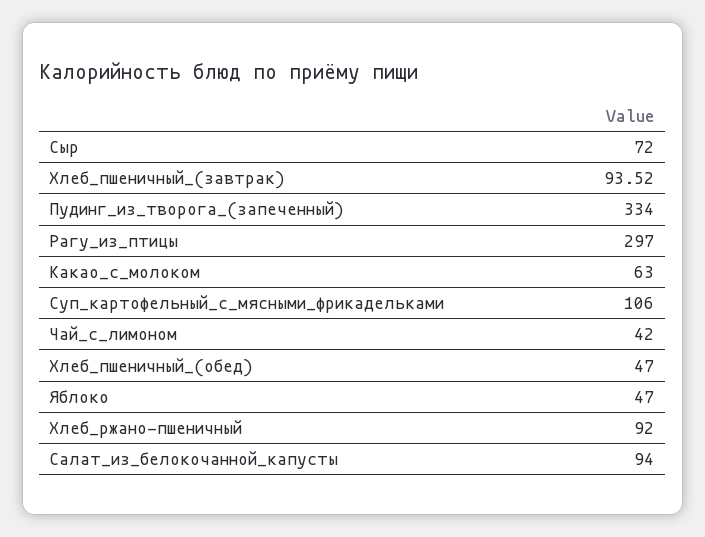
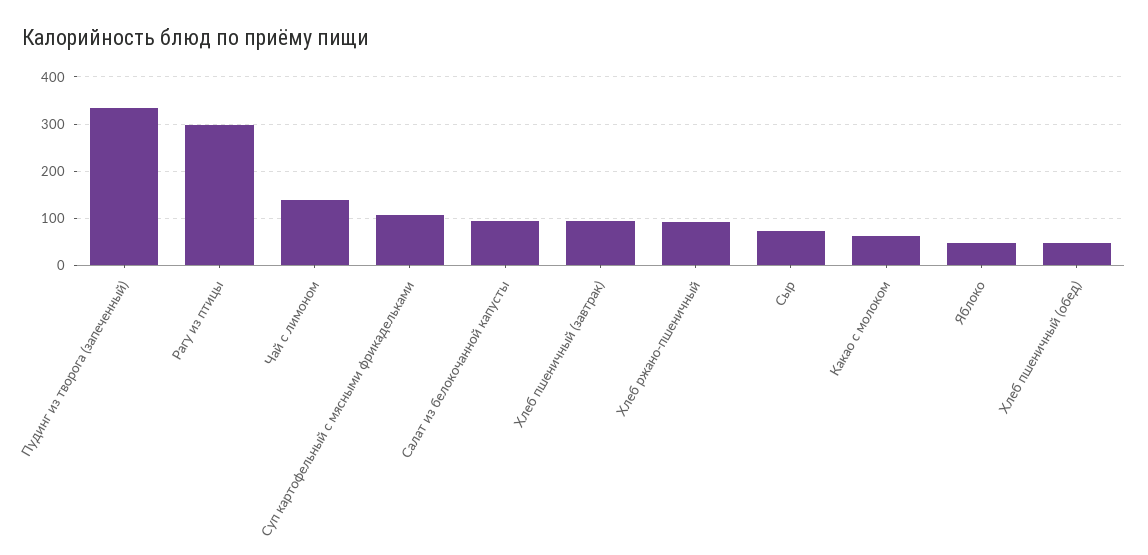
Чай_с_лимоном: 42 -> 140

